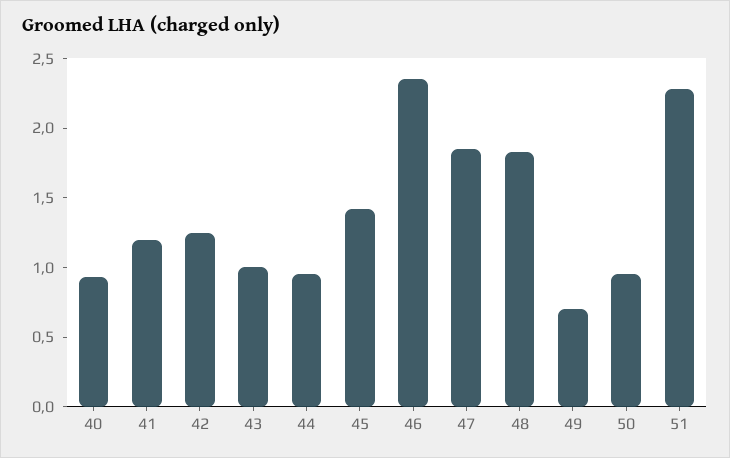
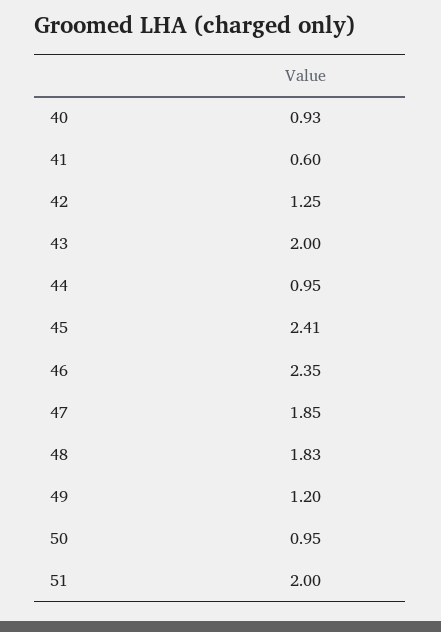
41: 1.2 -> 0.6
43: 1 -> 2
45: 1.4 -> 2.41
49: 0.7 -> 1.2
51: 2.3 -> 2

